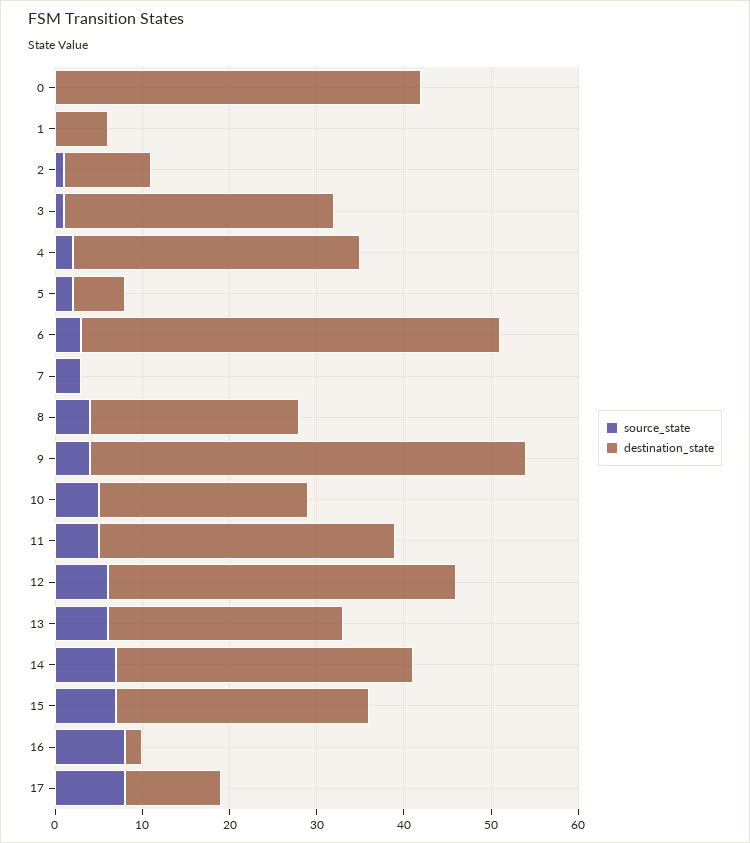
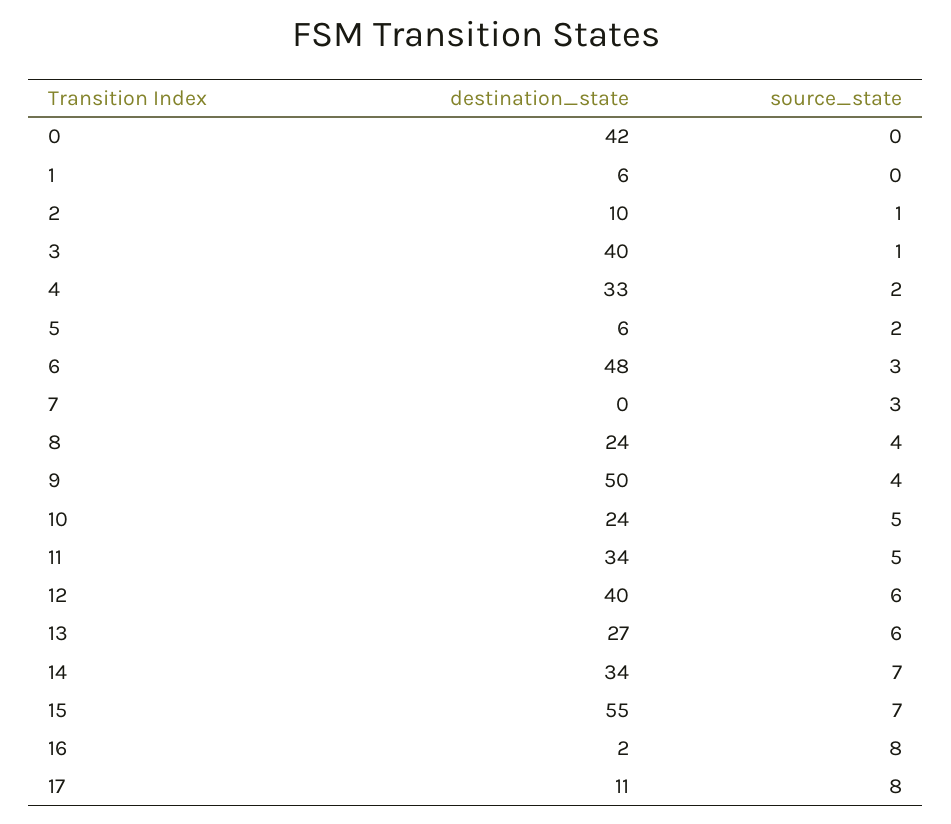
destination_state, 3: 31 -> 40
destination_state, 15: 29 -> 55

